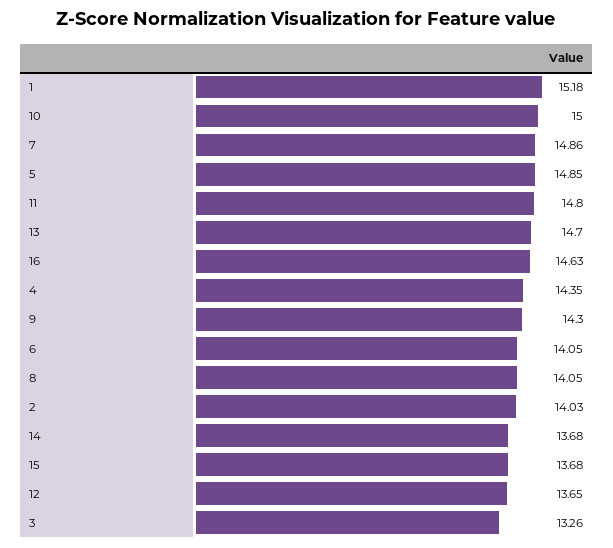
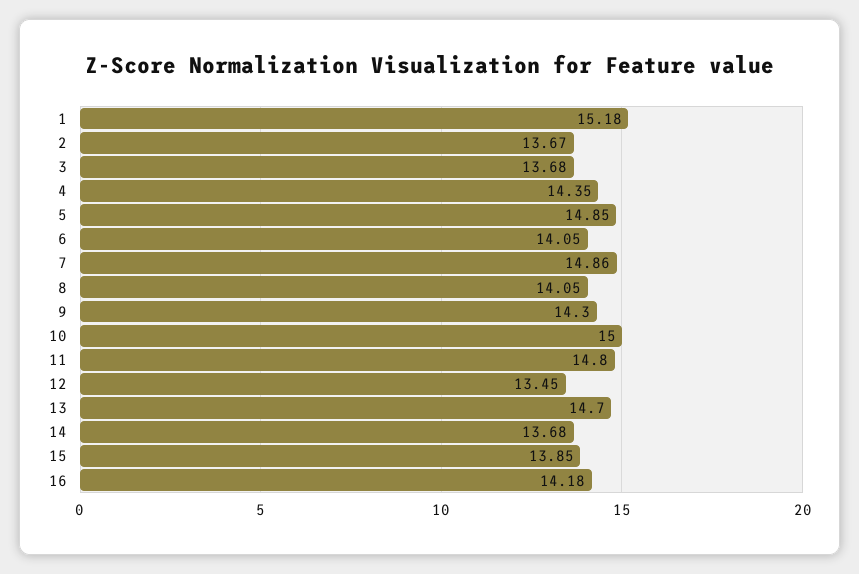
16: 14.63 -> 14.18
2: 14.03 -> 13.67
15: 13.68 -> 13.85
12: 13.65 -> 13.45
3: 13.26 -> 13.68

